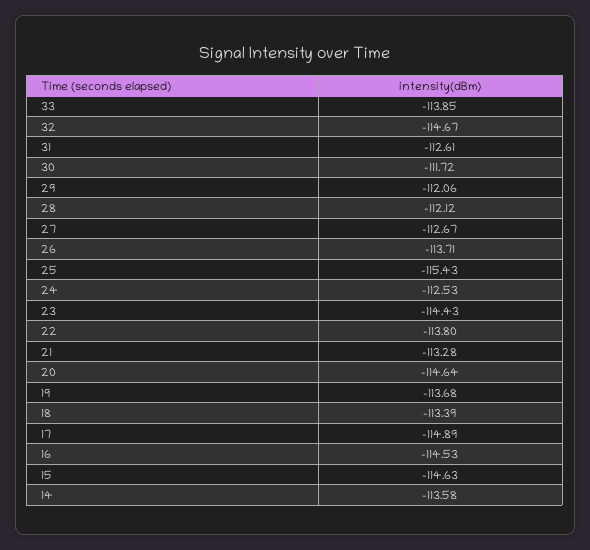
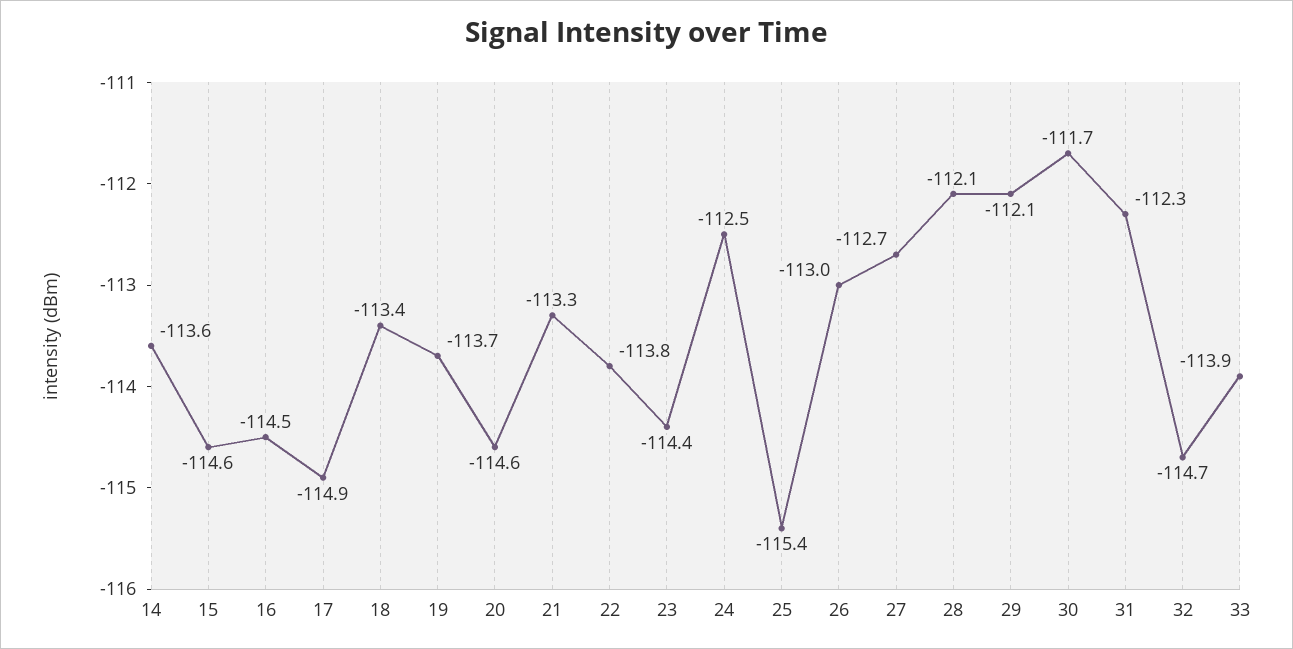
31: -112.61 -> -112.3
26: -113.71 -> -113

